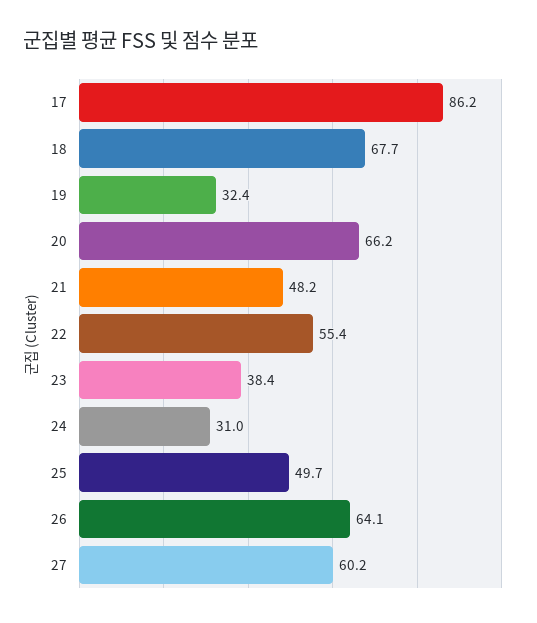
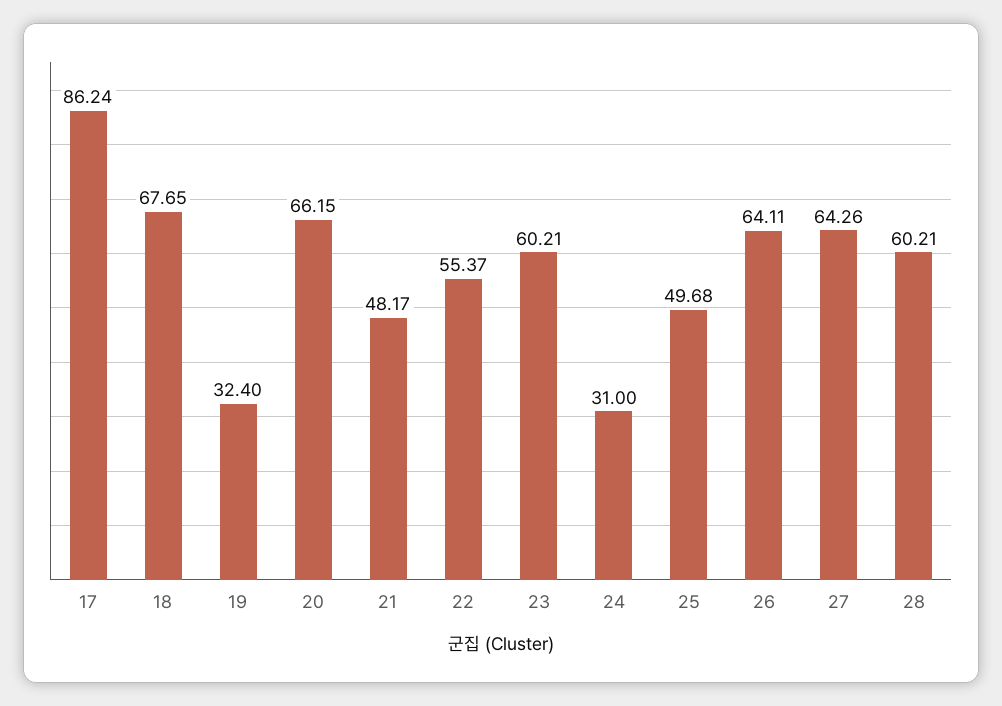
23: 38.4 -> 60.21
27: 60.2 -> 64.26
28: none -> 60.21

